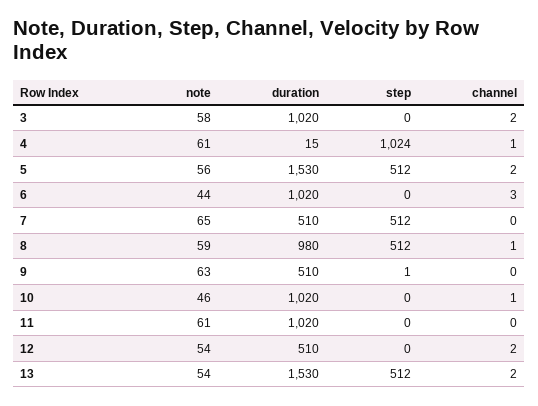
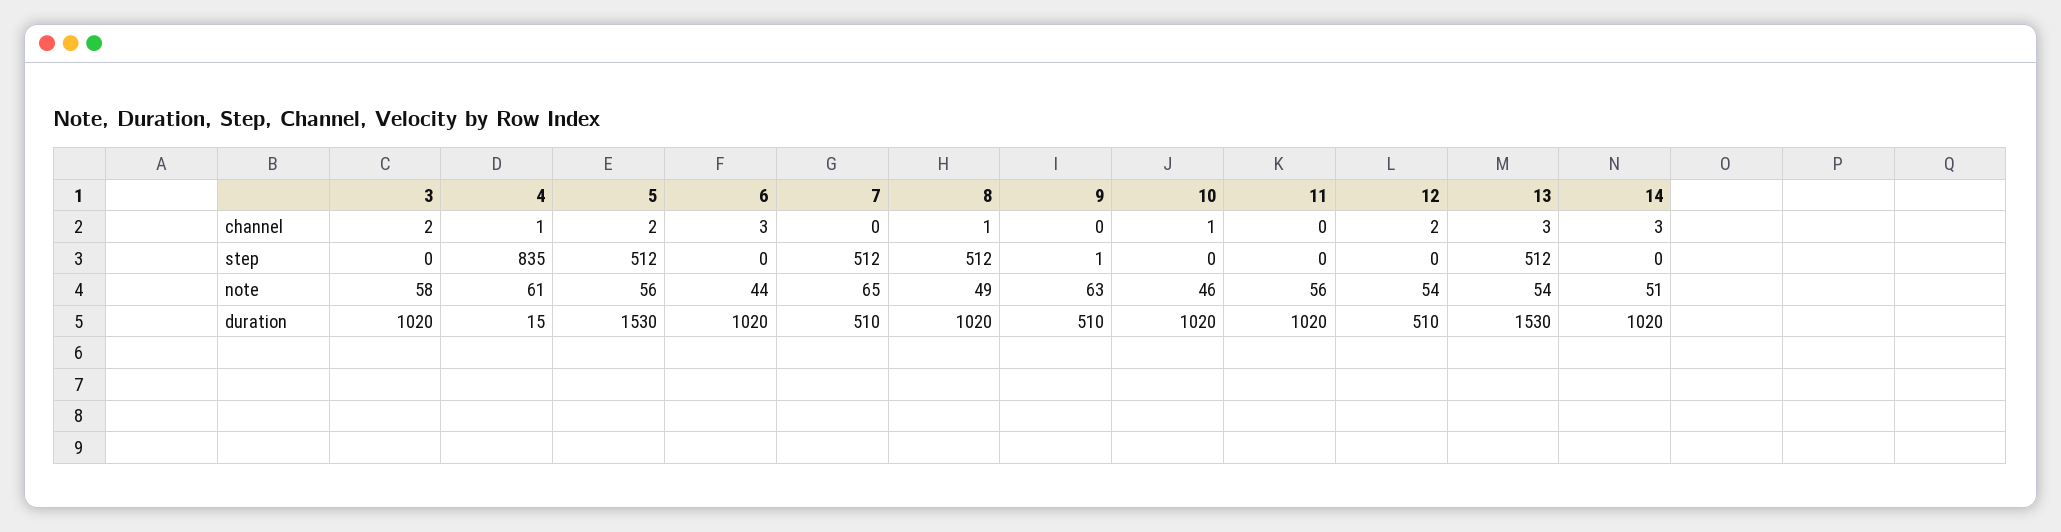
step, 4: 1024 -> 835
note, 8: 59 -> 49
duration, 8: 980 -> 1020
note, 11: 61 -> 56
channel, 13: 2 -> 3
channel, 14: none -> 3
step, 14: none -> 0
note, 14: none -> 51
duration, 14: none -> 1020

